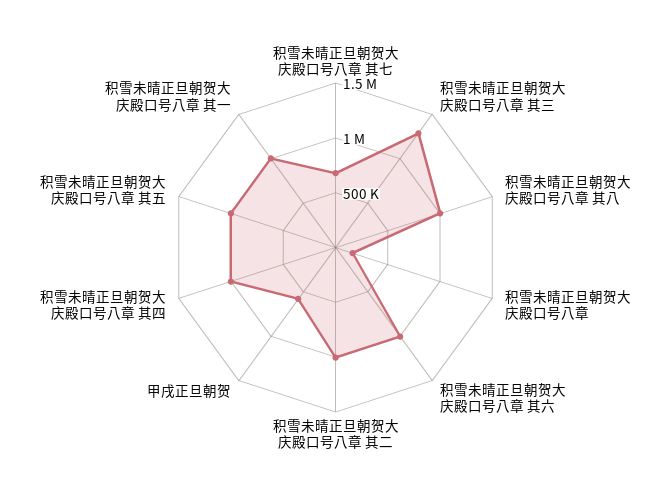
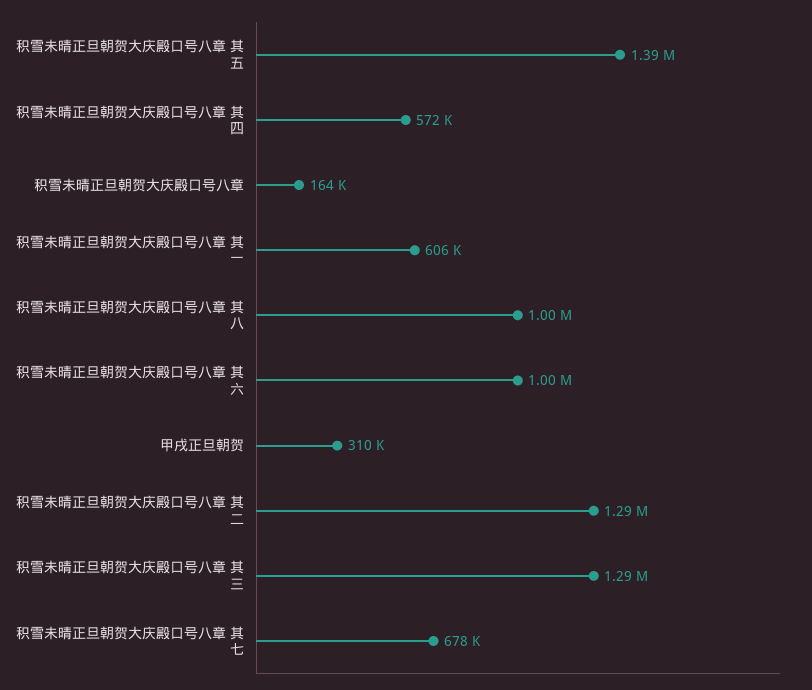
积雪未晴正旦朝贺大庆殿口号八章 其二: 1000000 -> 1290000
甲戌正旦朝贺: 600000 -> 310000
积雪未晴正旦朝贺大庆殿口号八章 其四: 1000000 -> 572000
积雪未晴正旦朝贺大庆殿口号八章 其五: 1000000 -> 1390000
积雪未晴正旦朝贺大庆殿口号八章 其一: 1000000 -> 606000

